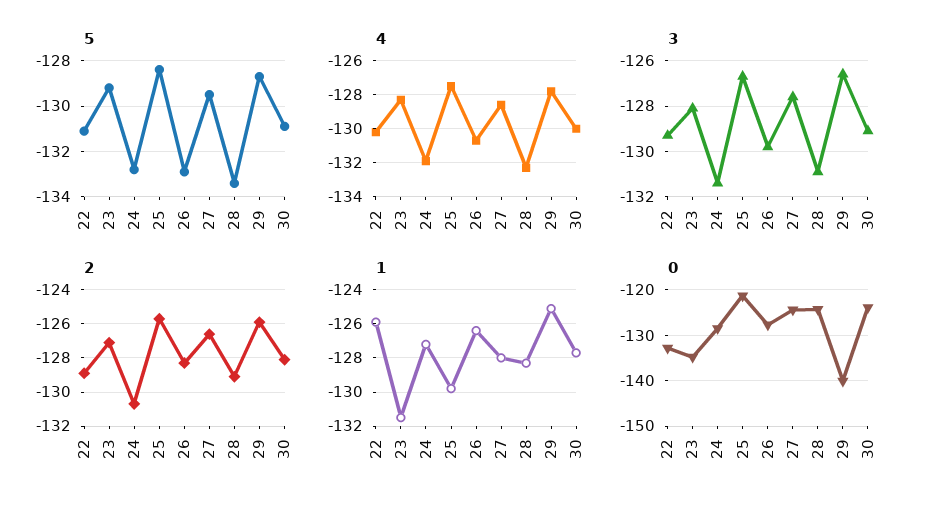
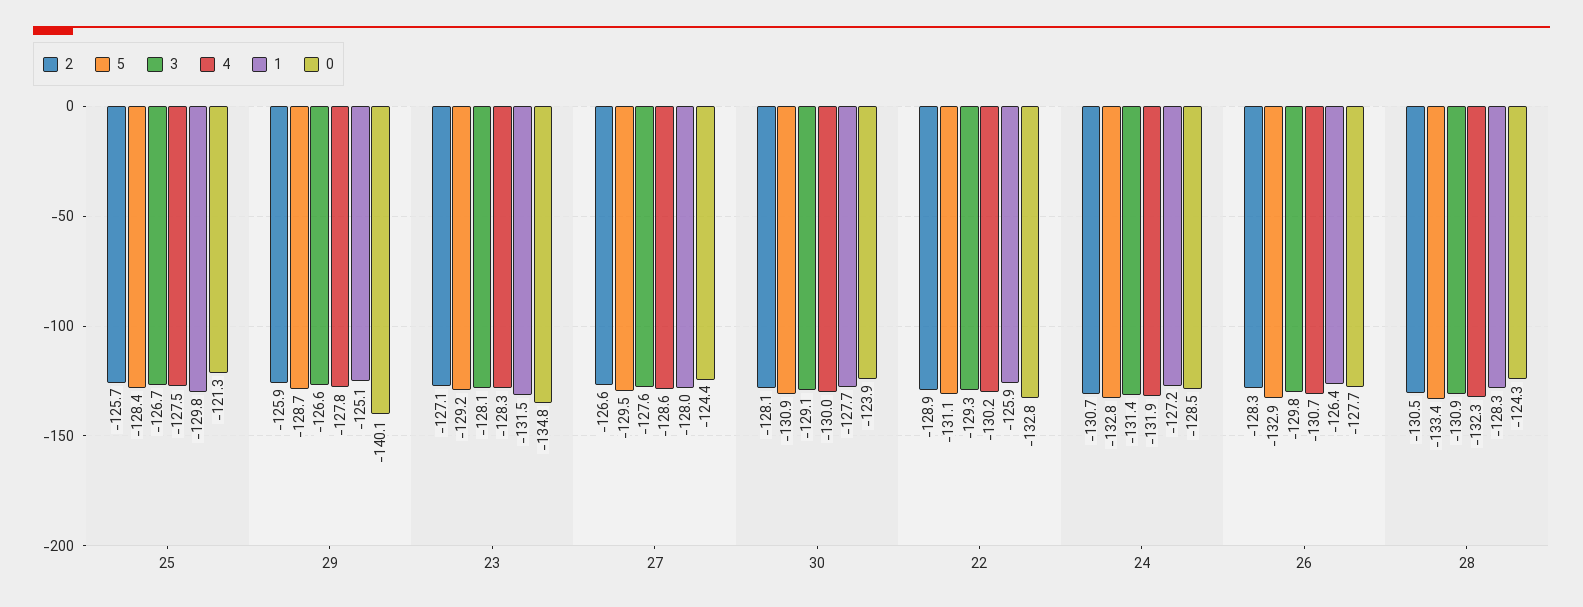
2, 28: -129 -> -130.5

